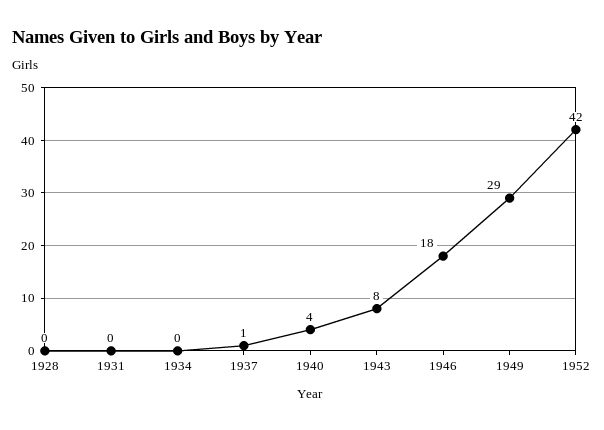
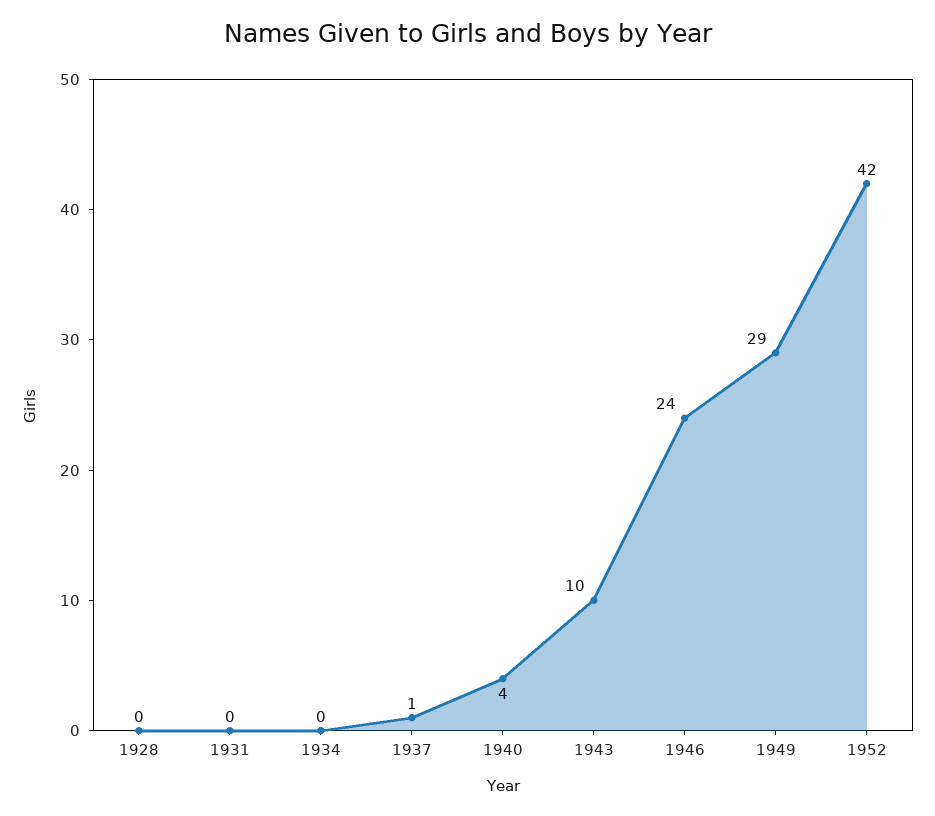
1943: 8 -> 10
1946: 18 -> 24

